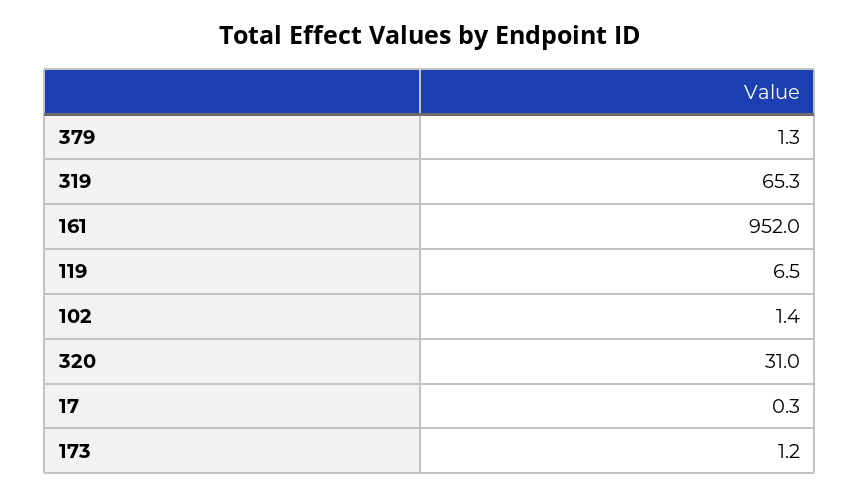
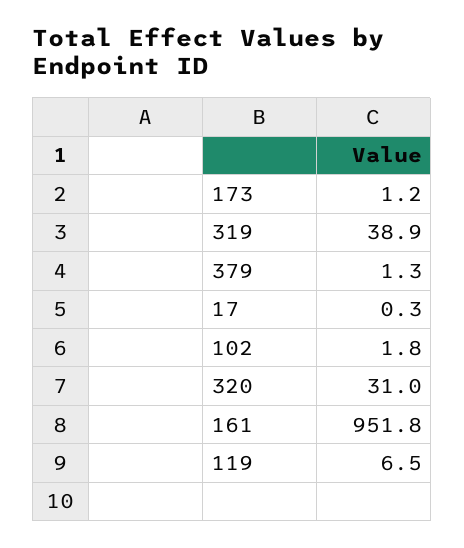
319: 65.3 -> 38.9
161: 952 -> 951.8
102: 1.4 -> 1.8

